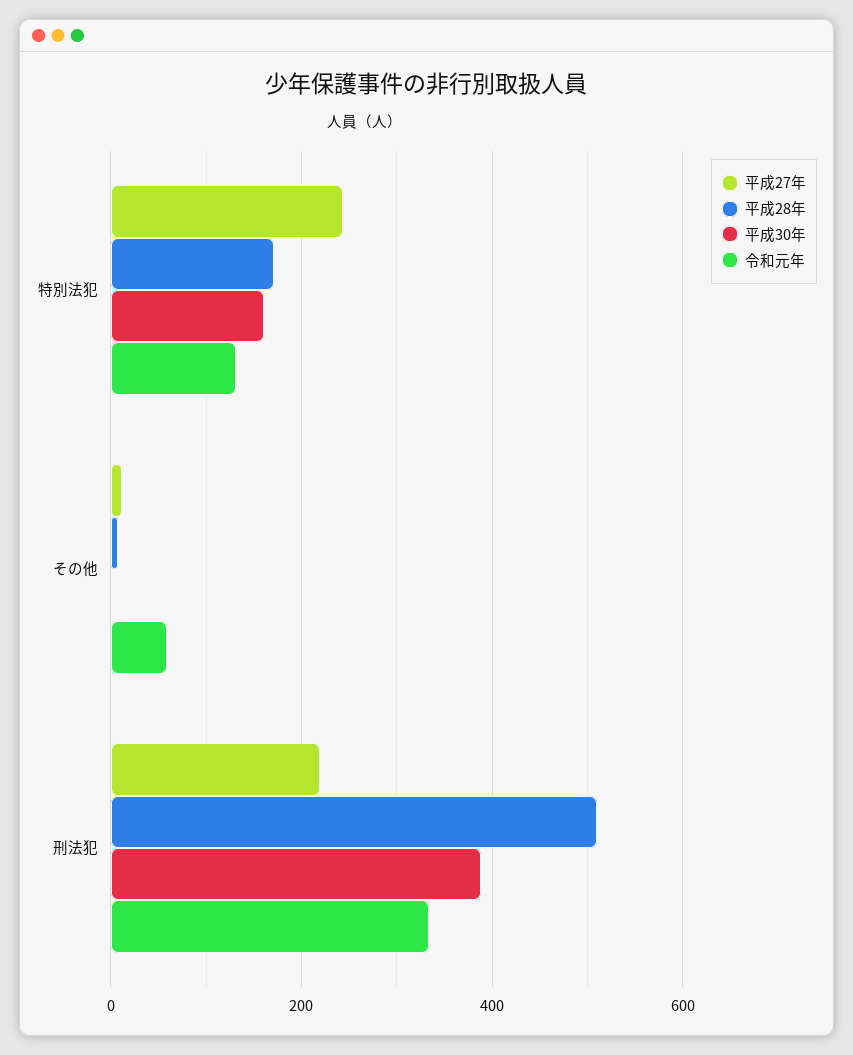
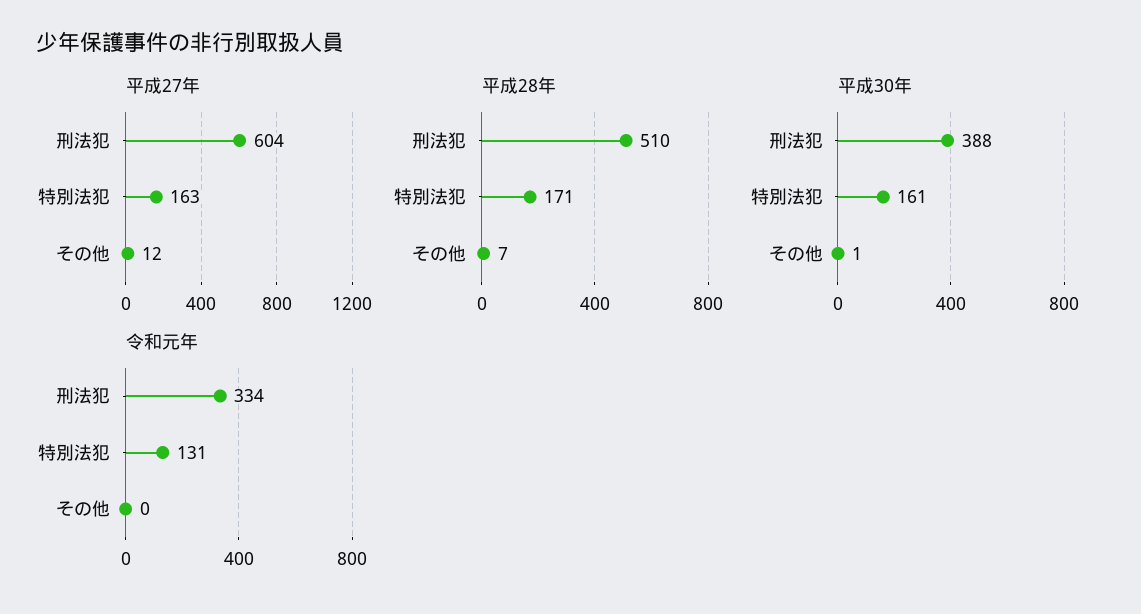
平成27年, 特別法犯: 240 -> 163
令和元年, その他: 60 -> 0
平成27年, 刑法犯: 220 -> 604

